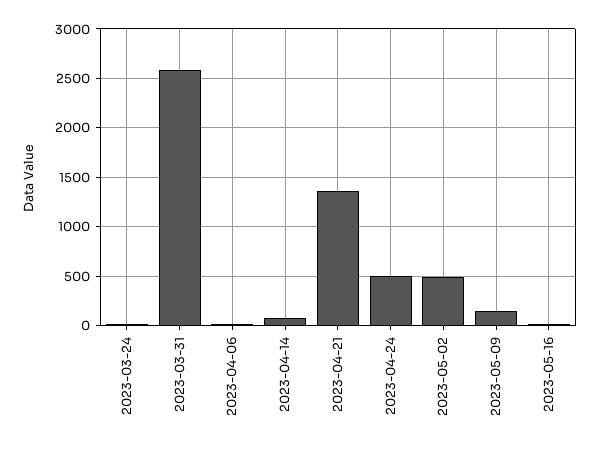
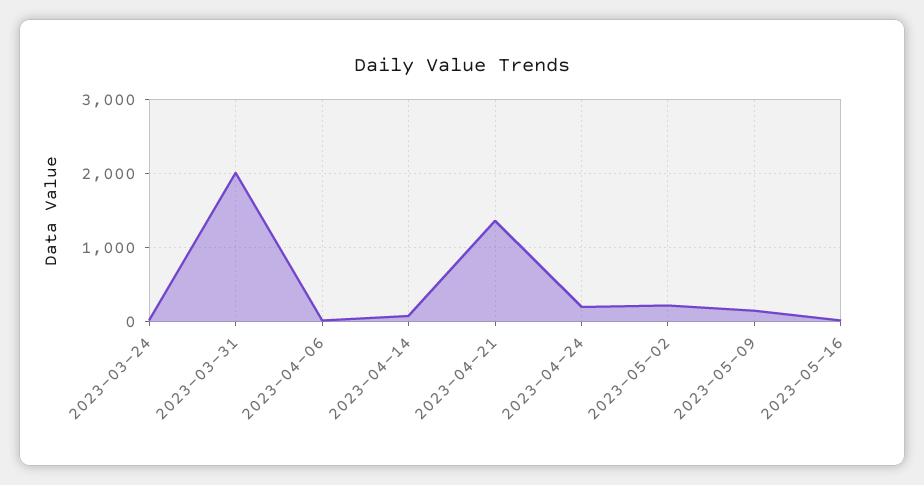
2023-03-31: 2600 -> 2000
2023-04-24: 500 -> 200
2023-05-02: 500 -> 200

